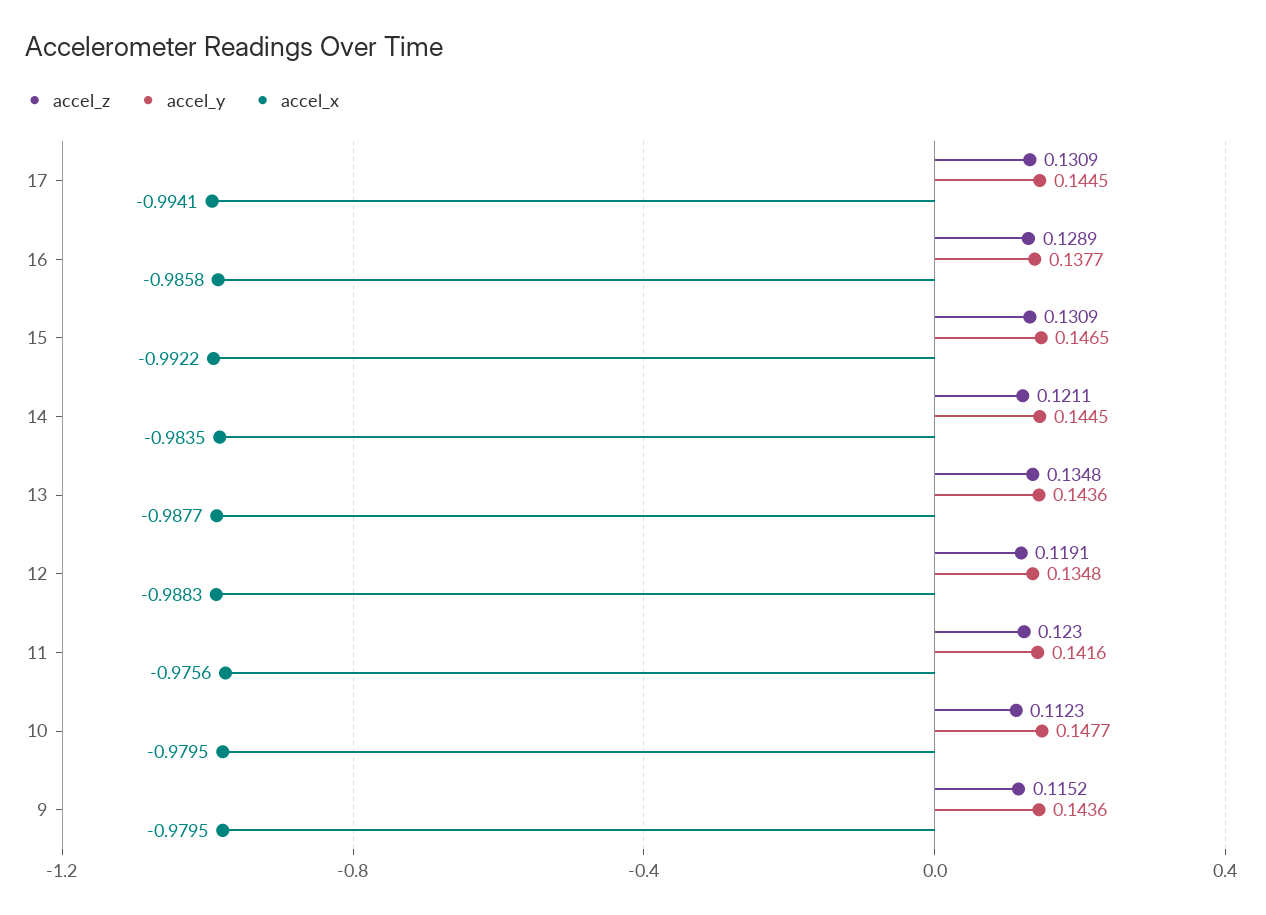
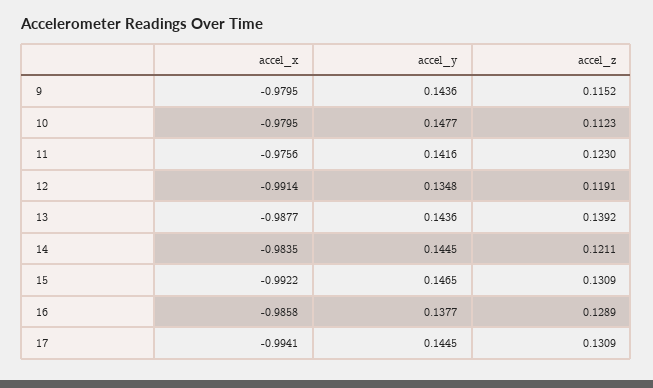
accel_z, 13: 0.1348 -> 0.1392
accel_x, 12: -0.9883 -> -0.9914

